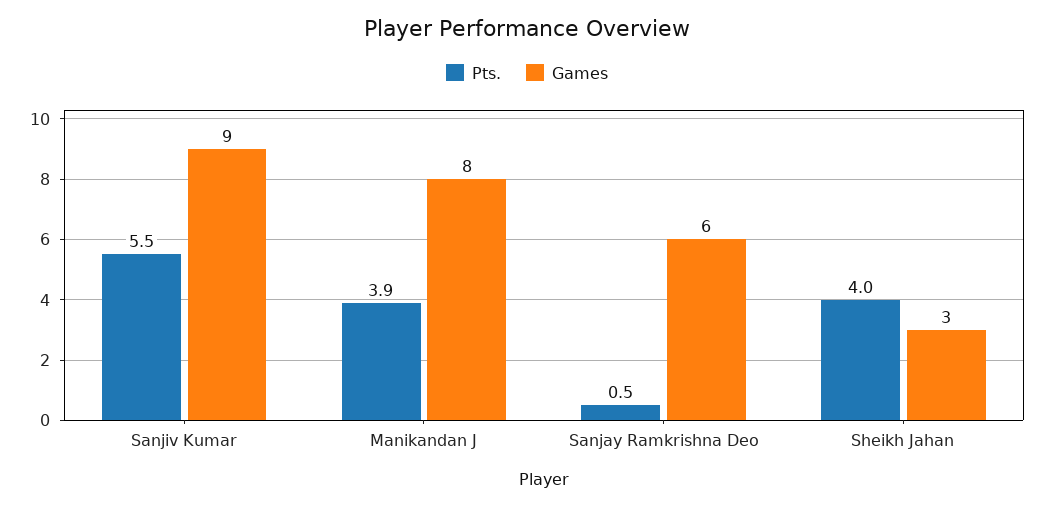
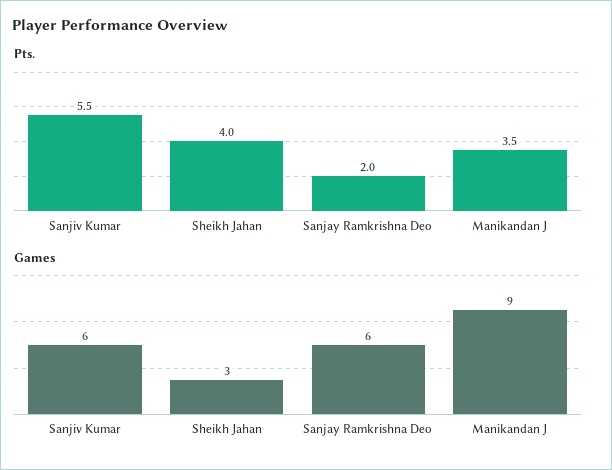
Games, Sanjiv Kumar: 9 -> 6
Pts., Manikandan J: 3.9 -> 3.5
Games, Manikandan J: 8 -> 9
Pts., Sanjay Ramkrishna Deo: 0.5 -> 2

